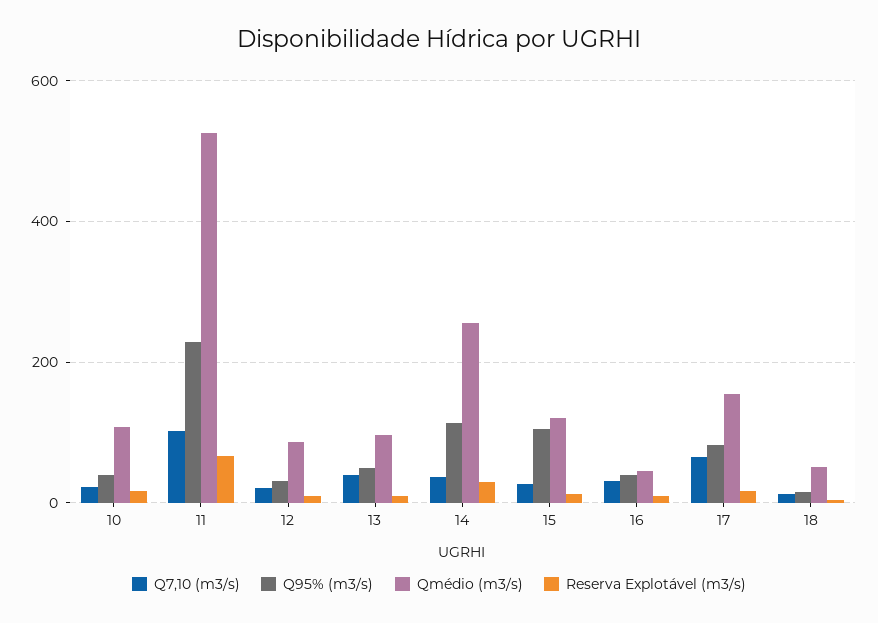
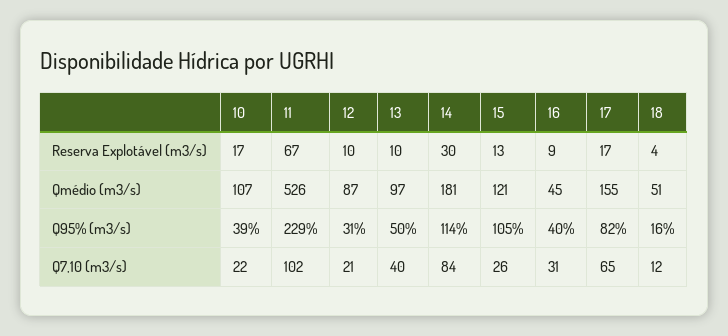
Q7,10 (m3/s), 14: 40 -> 84
Qmédio (m3/s), 14: 260 -> 181

